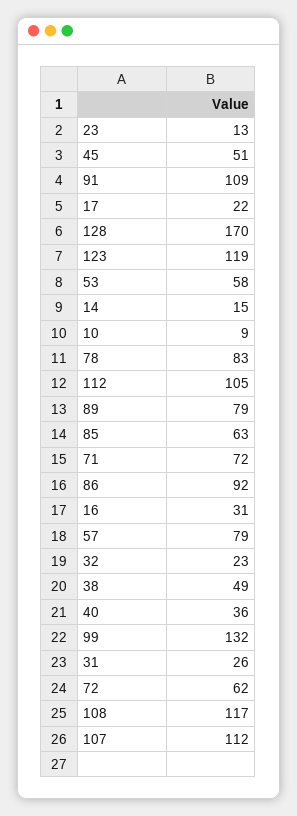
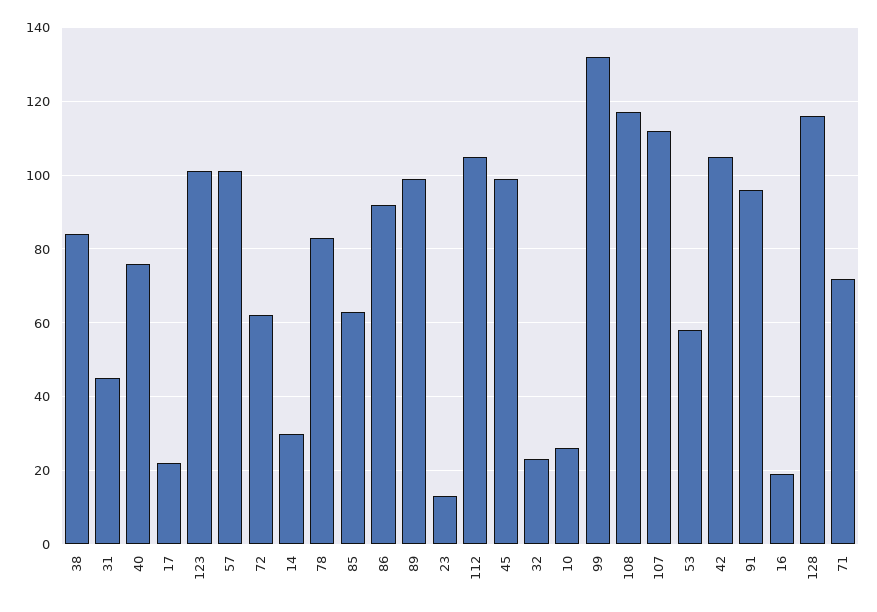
45: 51 -> 100
91: 109 -> 95
128: 170 -> 115
123: 119 -> 100
14: 15 -> 30
10: 9 -> 25
89: 79 -> 100
16: 31 -> 20
57: 79 -> 100
38: 49 -> 85
40: 36 -> 75
31: 26 -> 45
42: none -> 105

